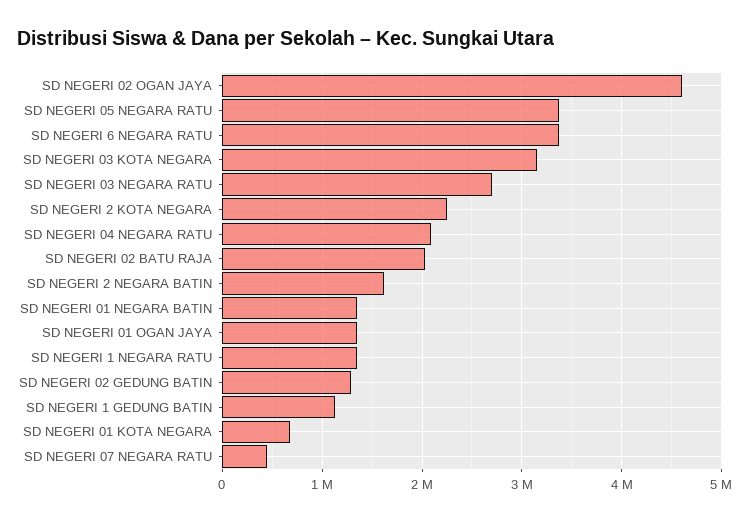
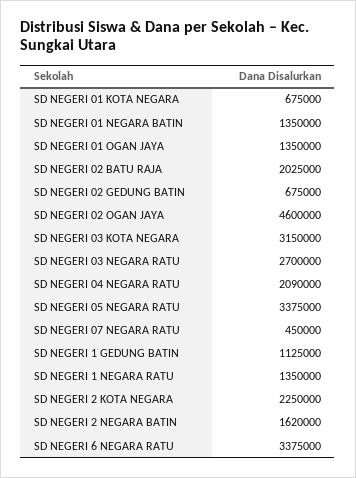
SD NEGERI 02 GEDUNG BATIN: 1300000 -> 675000

